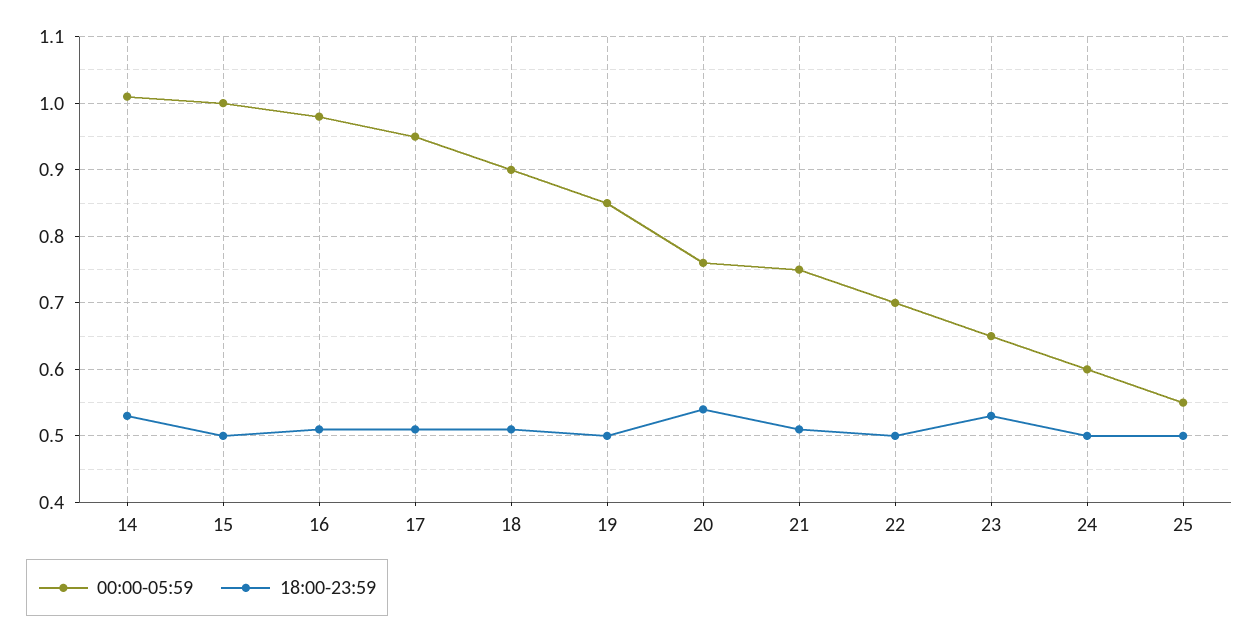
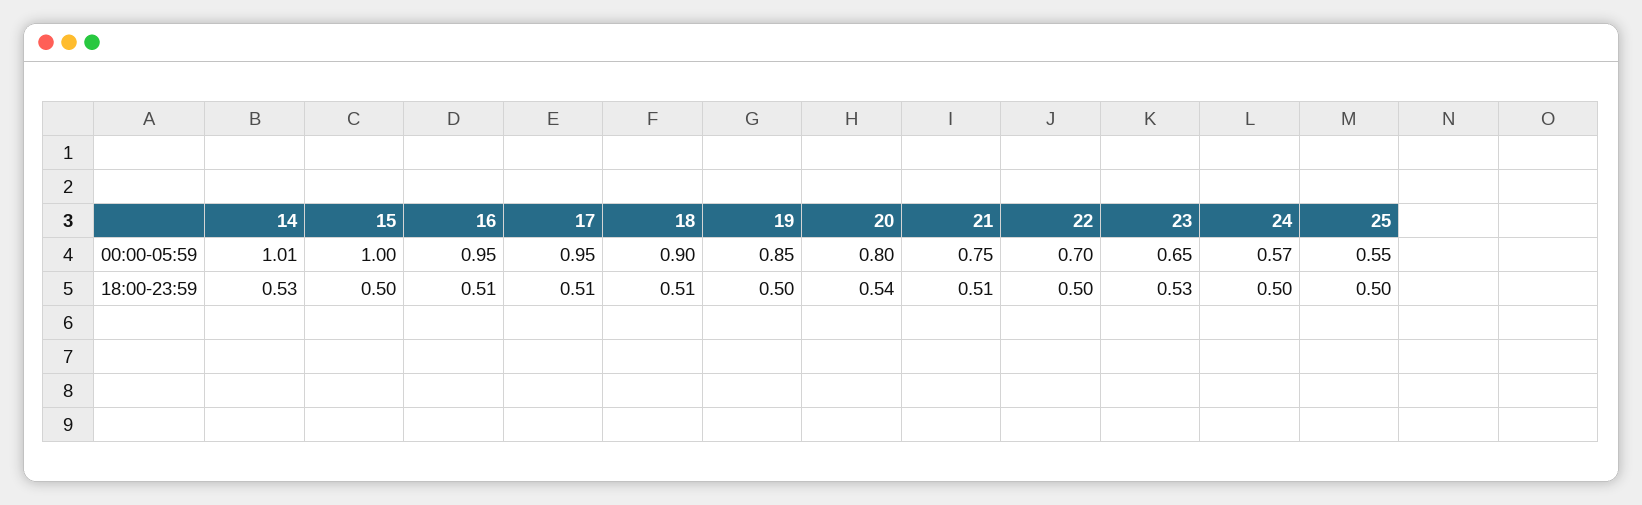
00:00-05:59, 16: 0.98 -> 0.95
00:00-05:59, 20: 0.76 -> 0.8
00:00-05:59, 24: 0.6 -> 0.57

